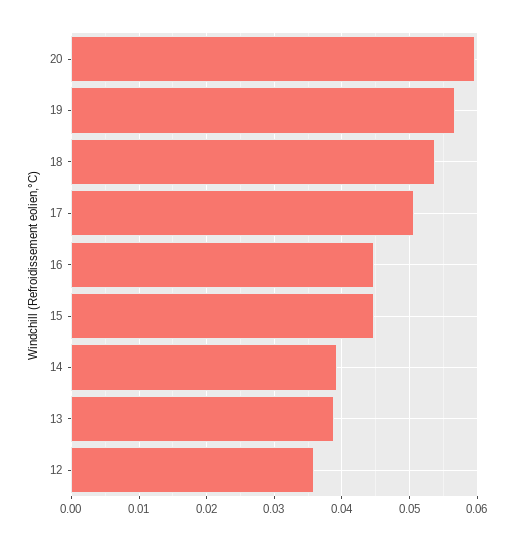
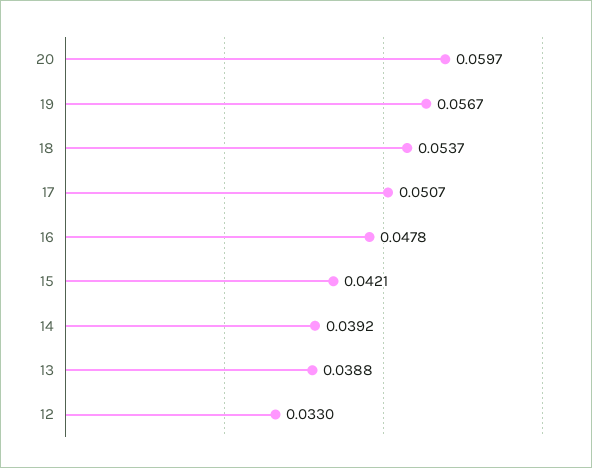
16: 0.045 -> 0.0478
15: 0.045 -> 0.0421
12: 0.036 -> 0.033

